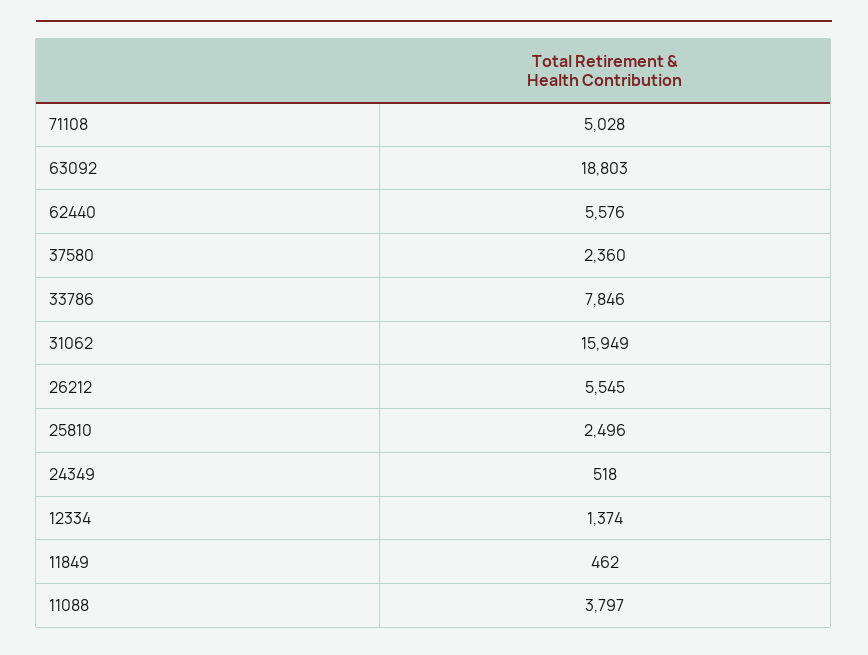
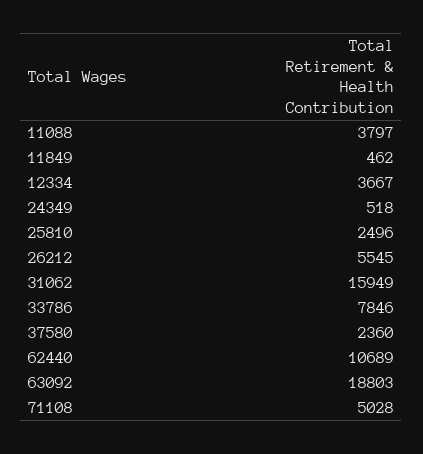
62440: 5576 -> 10689
12334: 1374 -> 3667

